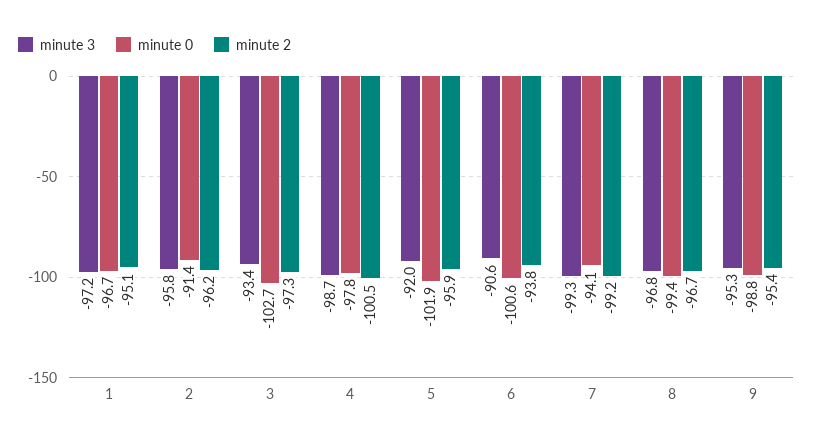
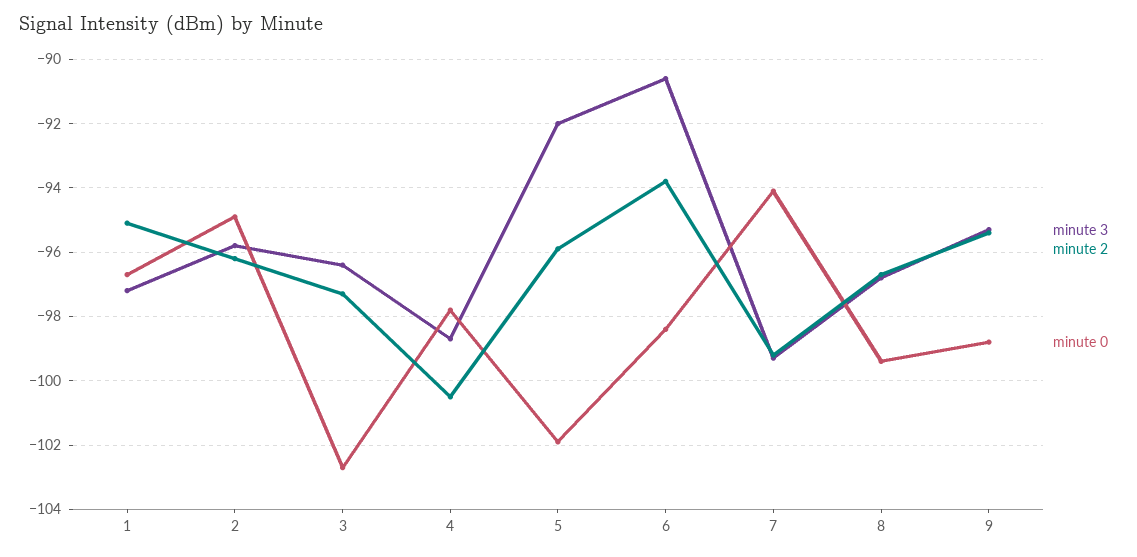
minute 0, 2: -91.4 -> -95
minute 3, 3: -93.4 -> -96.5
minute 0, 6: -100.6 -> -98.5

